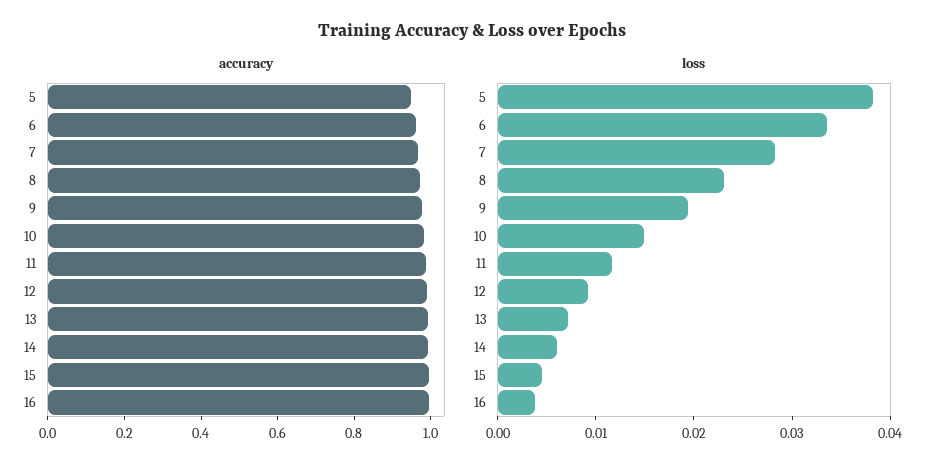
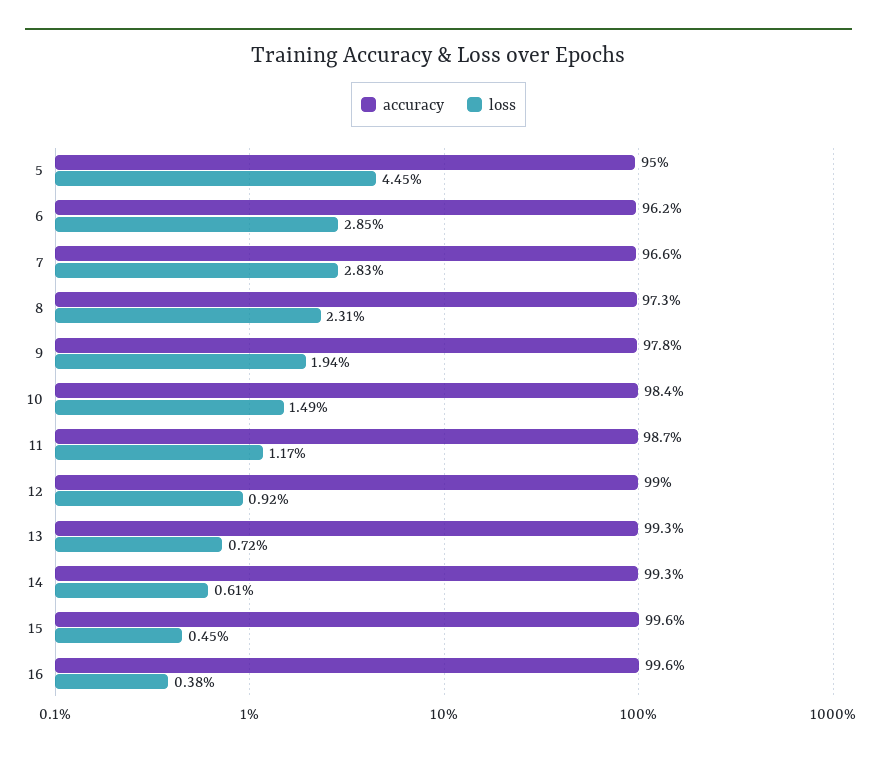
loss, 5: 0.038 -> 0.0445
loss, 6: 0.034 -> 0.0285

